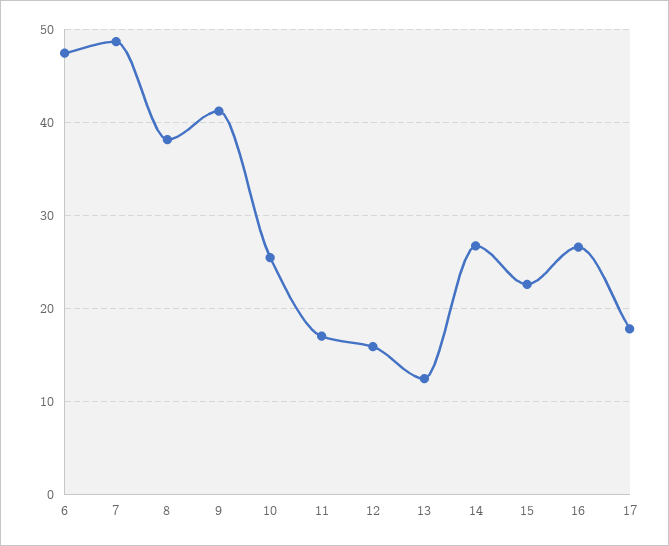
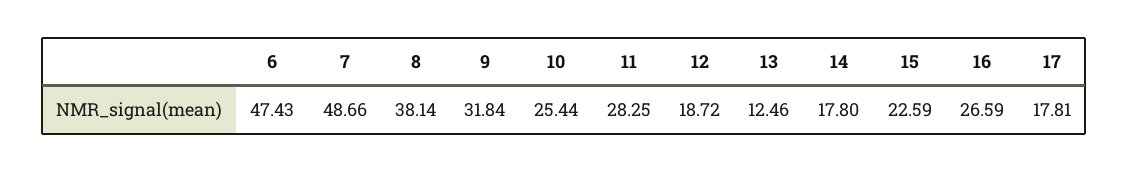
9: 41 -> 31.84
11: 17 -> 28.25
12: 16 -> 18.72
14: 27 -> 17.8

